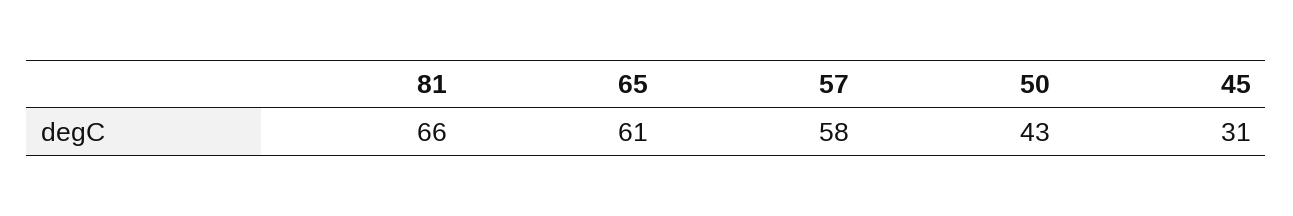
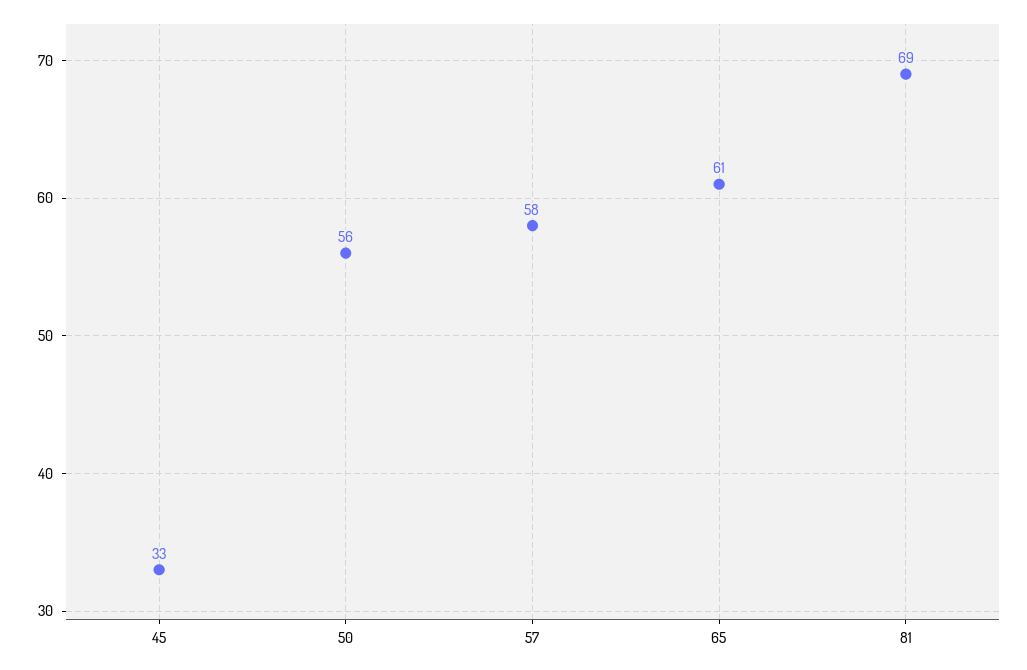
81: 66 -> 69
50: 43 -> 56
45: 31 -> 33

